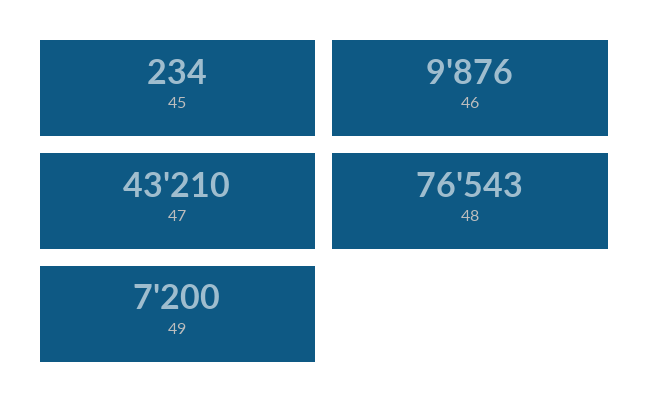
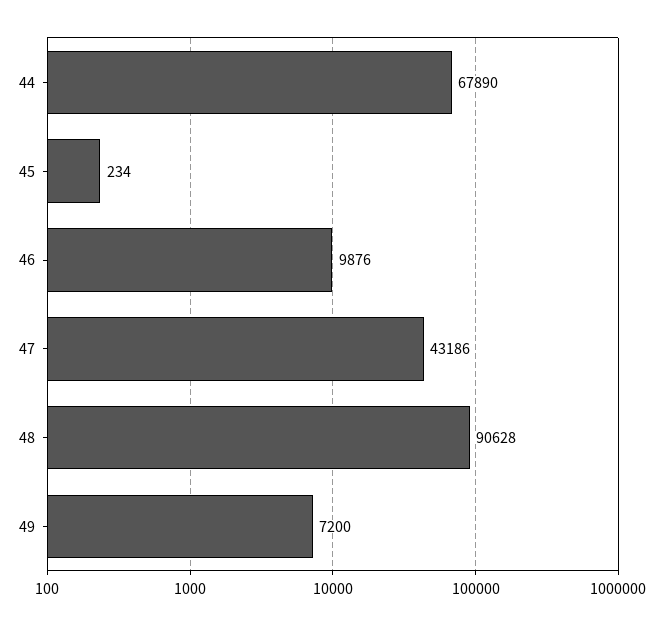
47: 43210 -> 43186
48: 76543 -> 90628
44: none -> 67890

